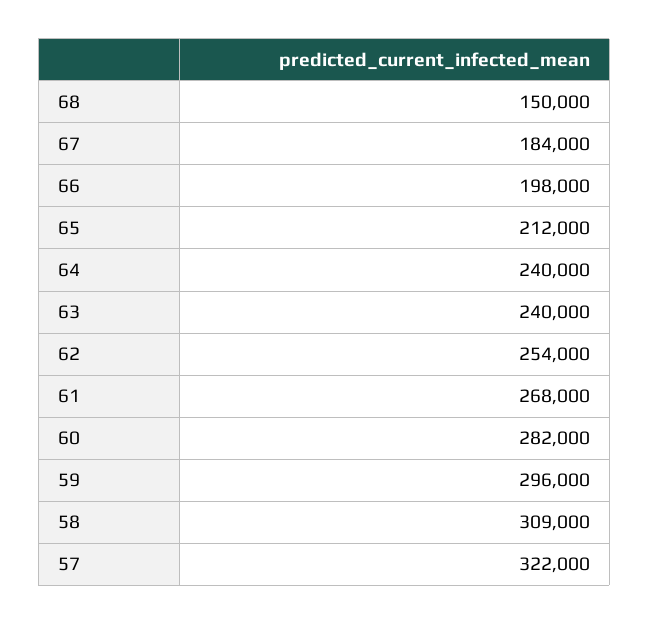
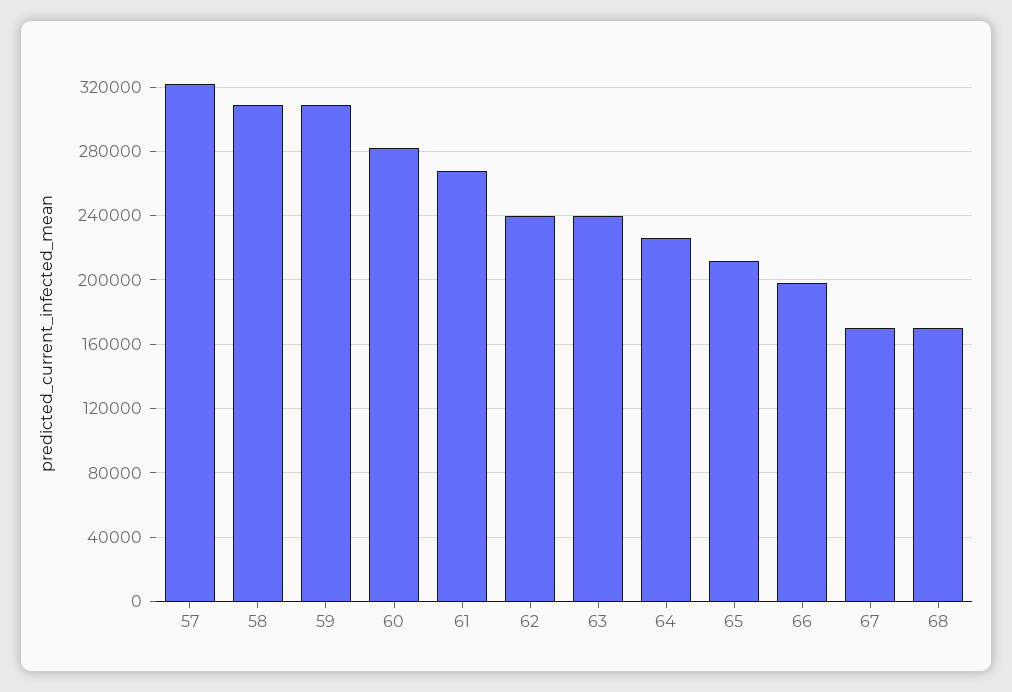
68: 150000 -> 170000
67: 184000 -> 170000
64: 240000 -> 225000
62: 254000 -> 240000
59: 296000 -> 310000

